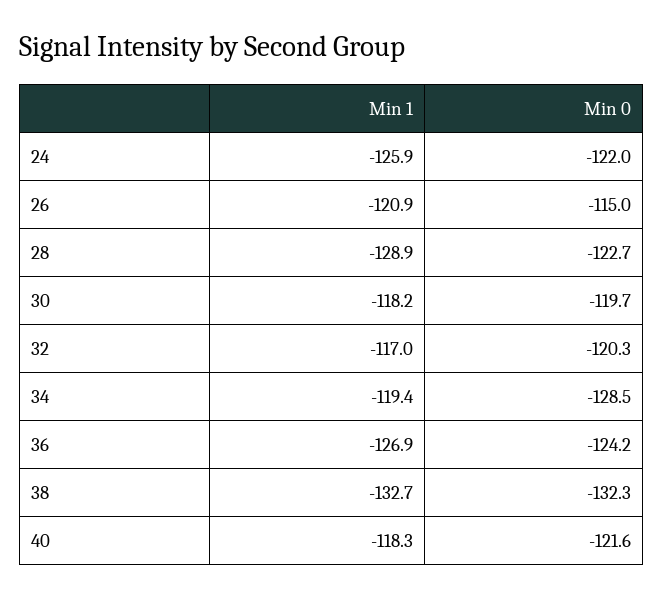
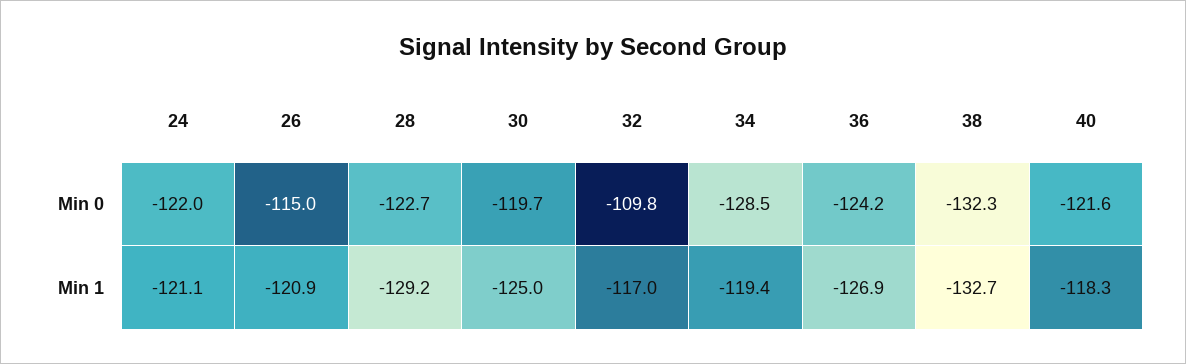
Min 1, 24: -125.9 -> -121.1
Min 1, 28: -128.9 -> -129.2
Min 1, 30: -118.2 -> -125
Min 0, 32: -120.3 -> -109.8

